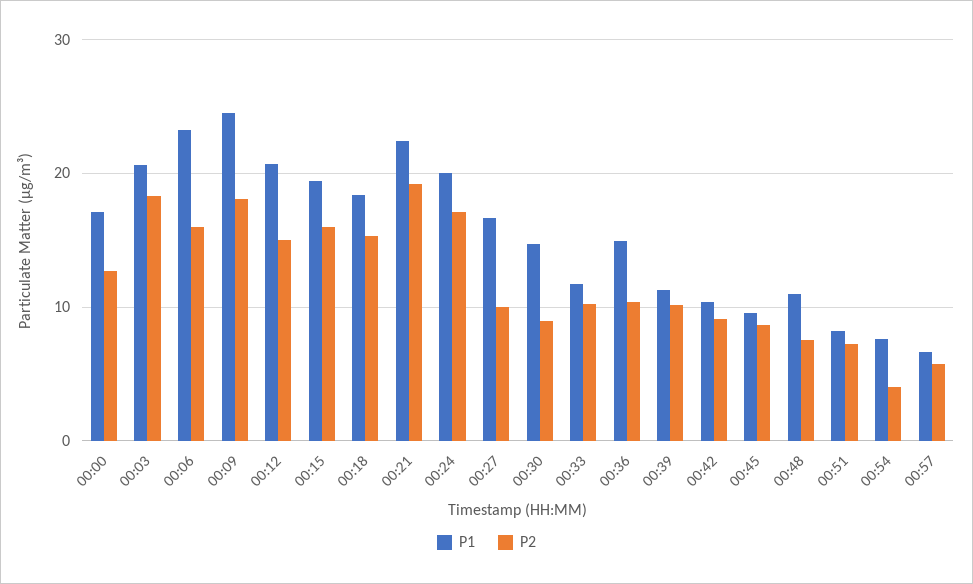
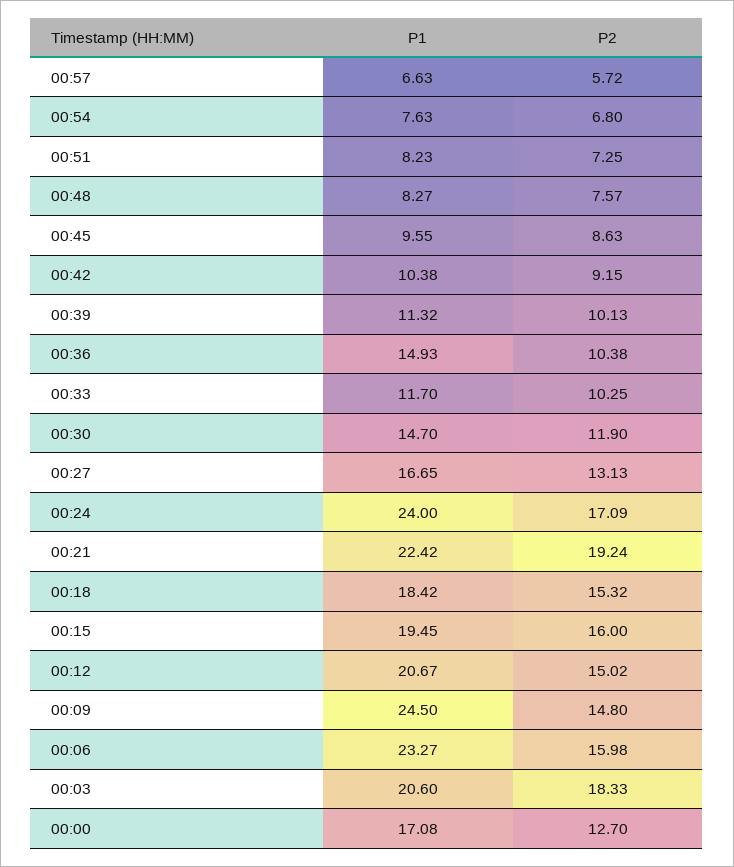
P2, 00:09: 18 -> 14.8
P1, 00:24: 20 -> 24
P2, 00:27: 10 -> 13.13
P2, 00:30: 9 -> 11.9
P1, 00:48: 11 -> 8.27
P2, 00:54: 4 -> 6.8

